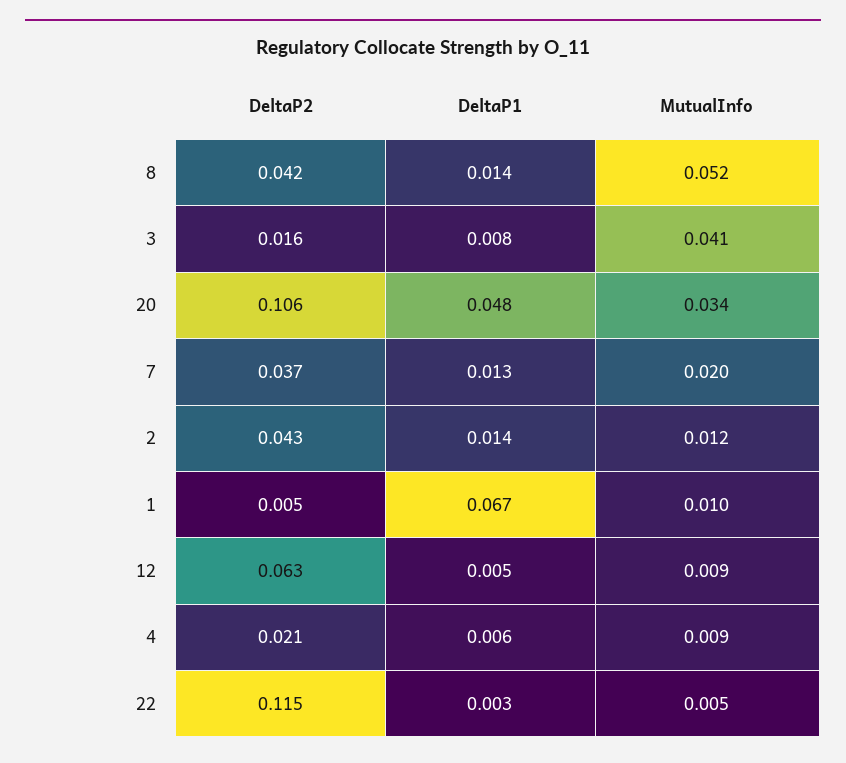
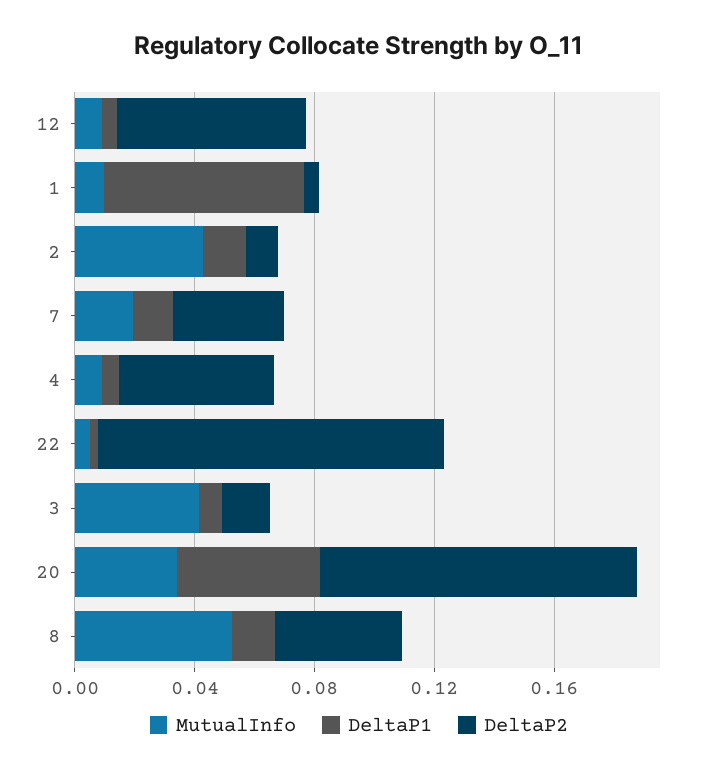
DeltaP2, 2: 0.043 -> 0.01
MutualInfo, 2: 0.012 -> 0.04
DeltaP2, 4: 0.021 -> 0.05

